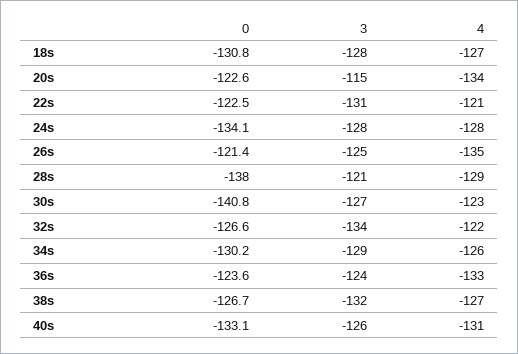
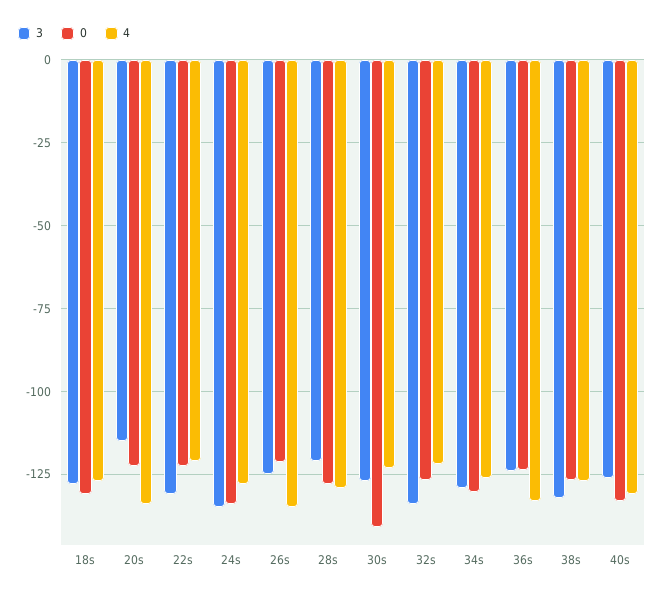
3, 24s: -128 -> -135
0, 28s: -138 -> -127.5

